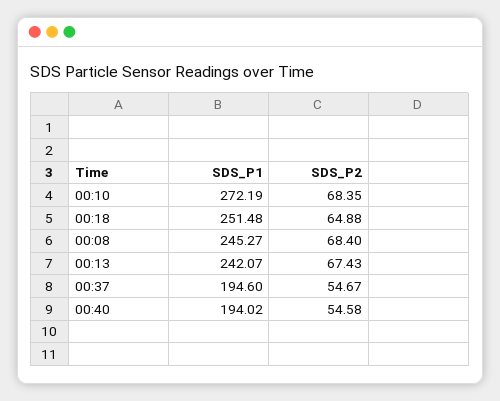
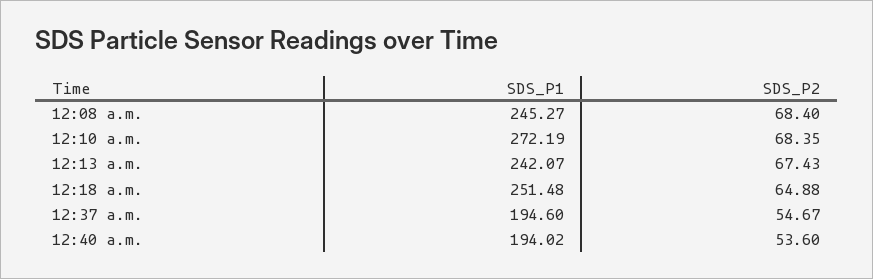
SDS_P2, 00:40: 54.58 -> 53.6

